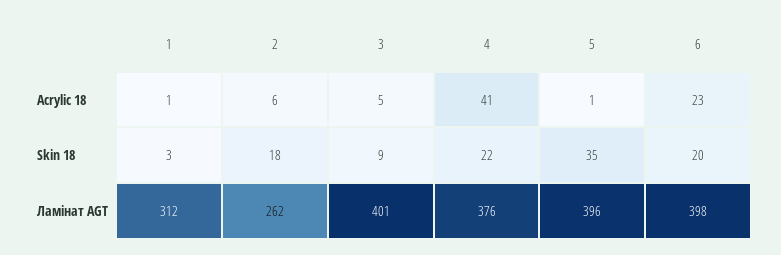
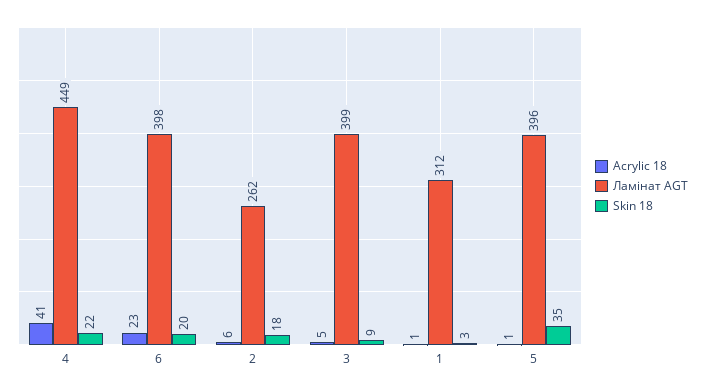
Ламінат AGT, 3: 401 -> 399
Ламінат AGT, 4: 376 -> 449

